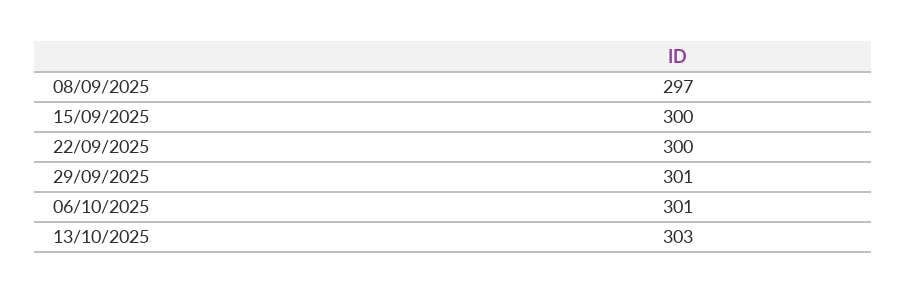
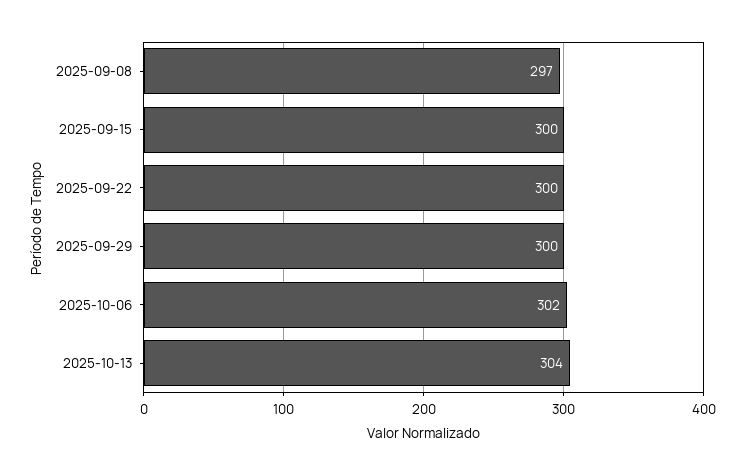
29/09/2025: 301 -> 300
06/10/2025: 301 -> 302
13/10/2025: 303 -> 304

